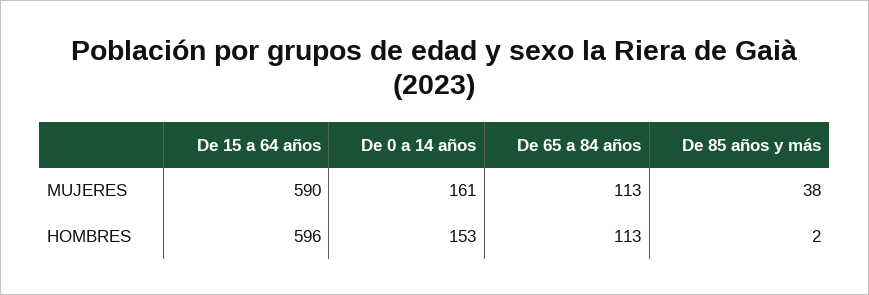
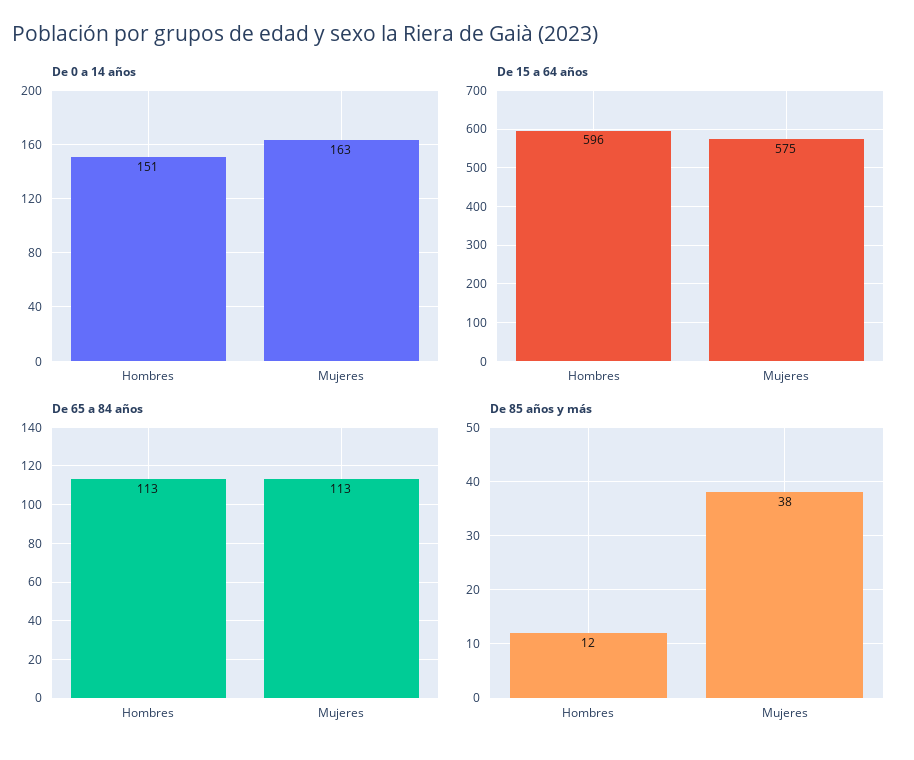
De 15 a 64 años, MUJERES: 590 -> 575
De 0 a 14 años, MUJERES: 161 -> 163
De 0 a 14 años, HOMBRES: 153 -> 151
De 85 años y más, HOMBRES: 2 -> 12

